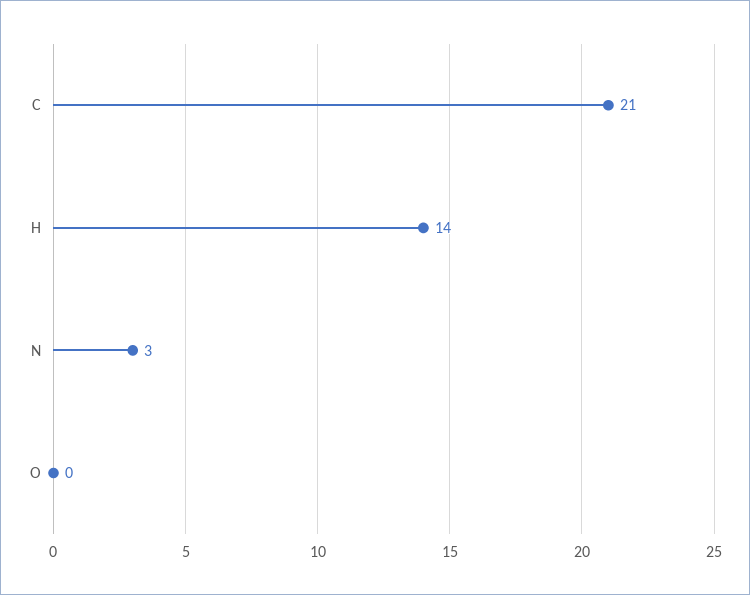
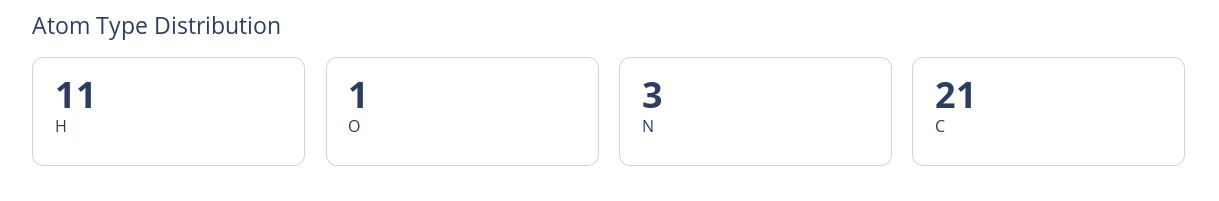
H: 14 -> 11
O: 0 -> 1

